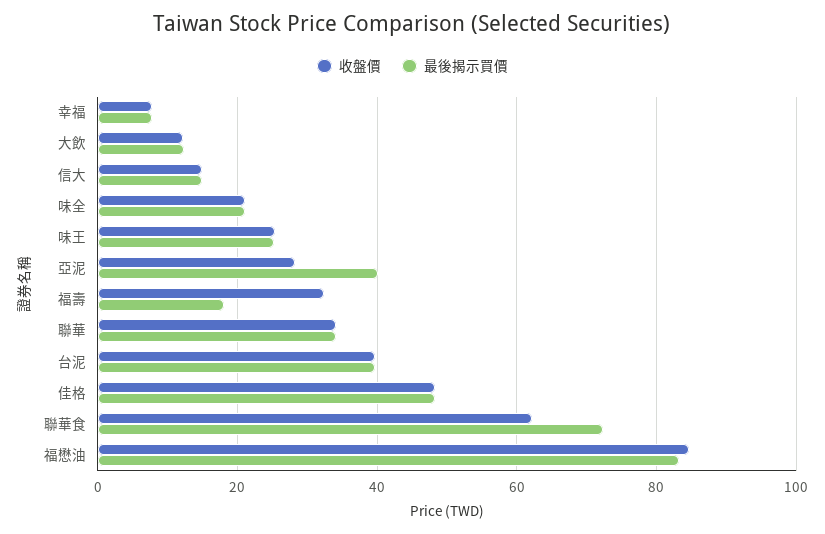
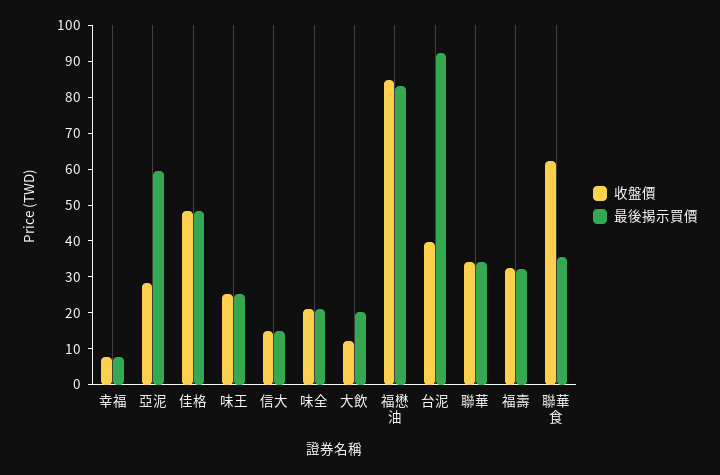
最後揭示買價, 大飲: 12 -> 20
最後揭示買價, 亞泥: 40 -> 60
最後揭示買價, 福壽: 18 -> 32.5
最後揭示買價, 台泥: 40 -> 92.5
最後揭示買價, 聯華食: 72 -> 35

